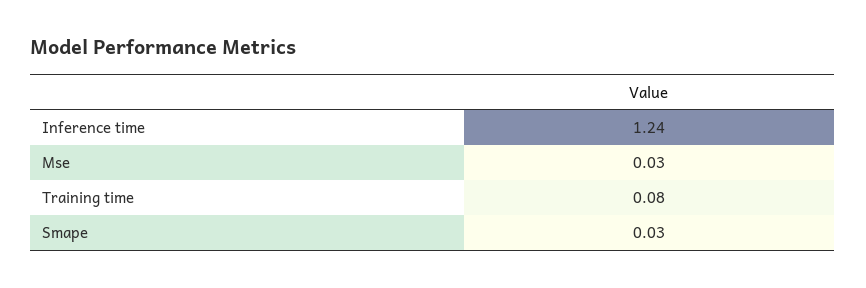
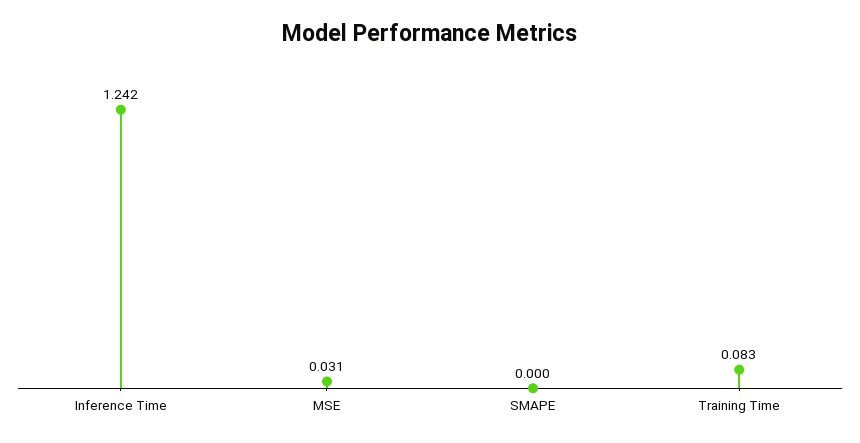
Smape: 0.03 -> 0

